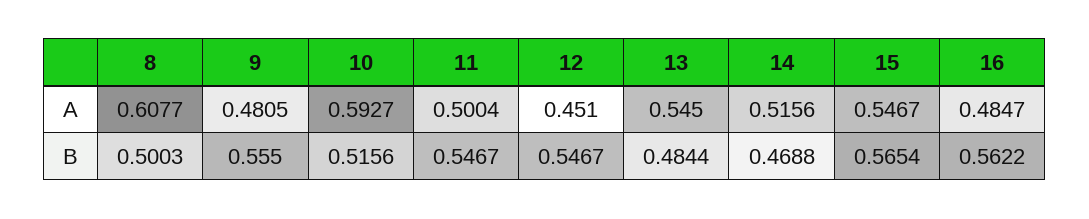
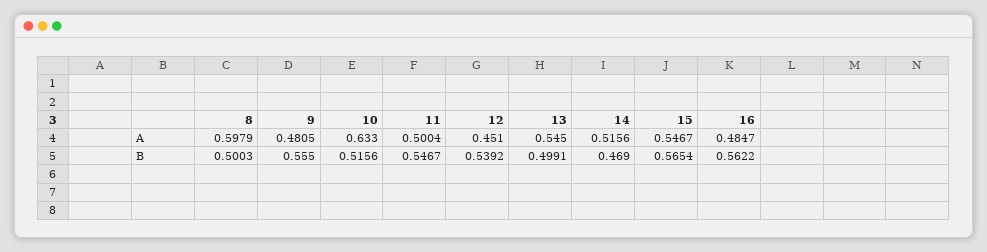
8, A: 0.6077 -> 0.5979
10, A: 0.5927 -> 0.633
12, B: 0.5467 -> 0.5392
13, B: 0.4844 -> 0.4991
14, B: 0.4688 -> 0.469

